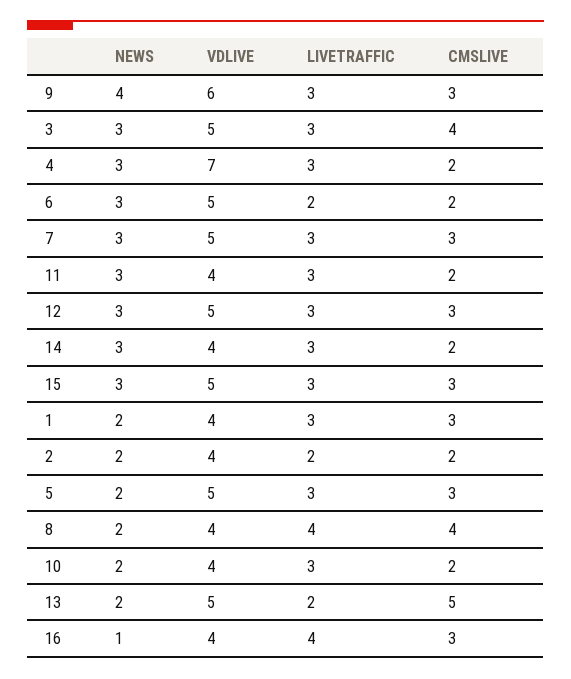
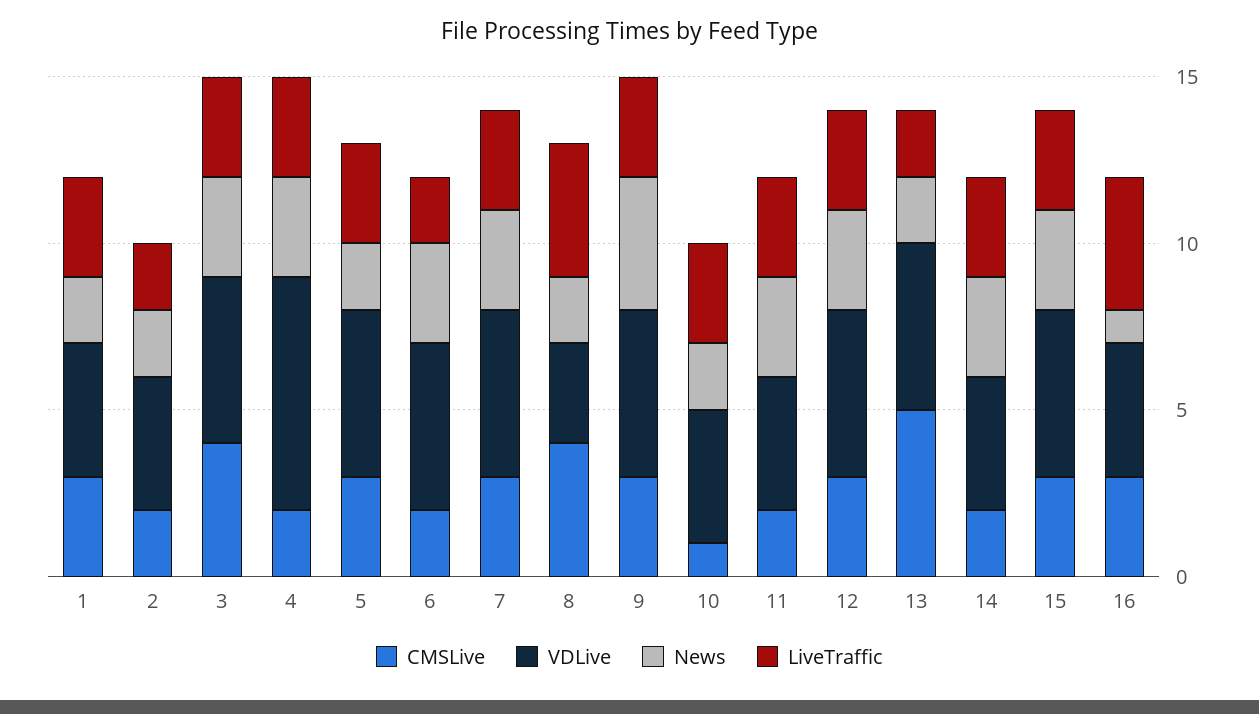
VDLIVE, 9: 6 -> 5
VDLIVE, 8: 4 -> 3
CMSLIVE, 10: 2 -> 1

